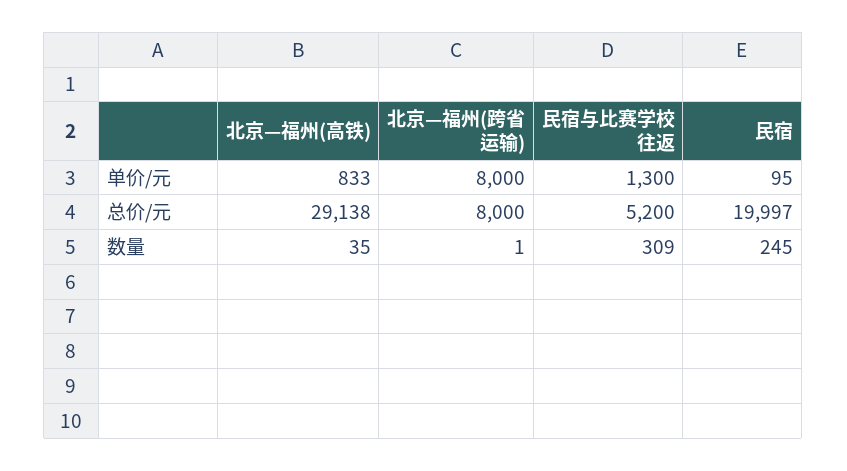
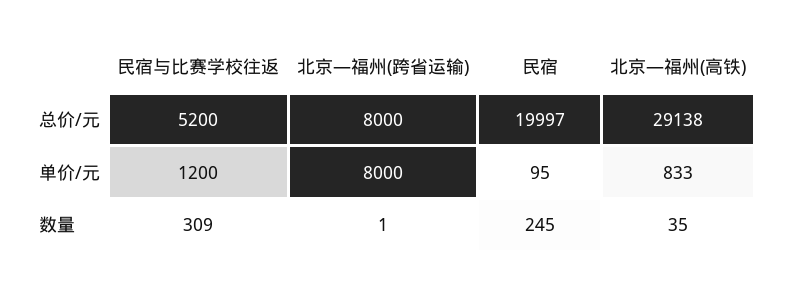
民宿与比赛学校往返, 单价/元: 1300 -> 1200

